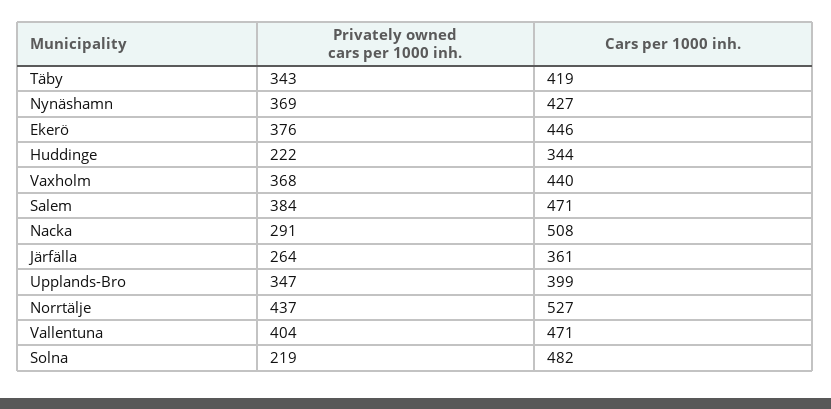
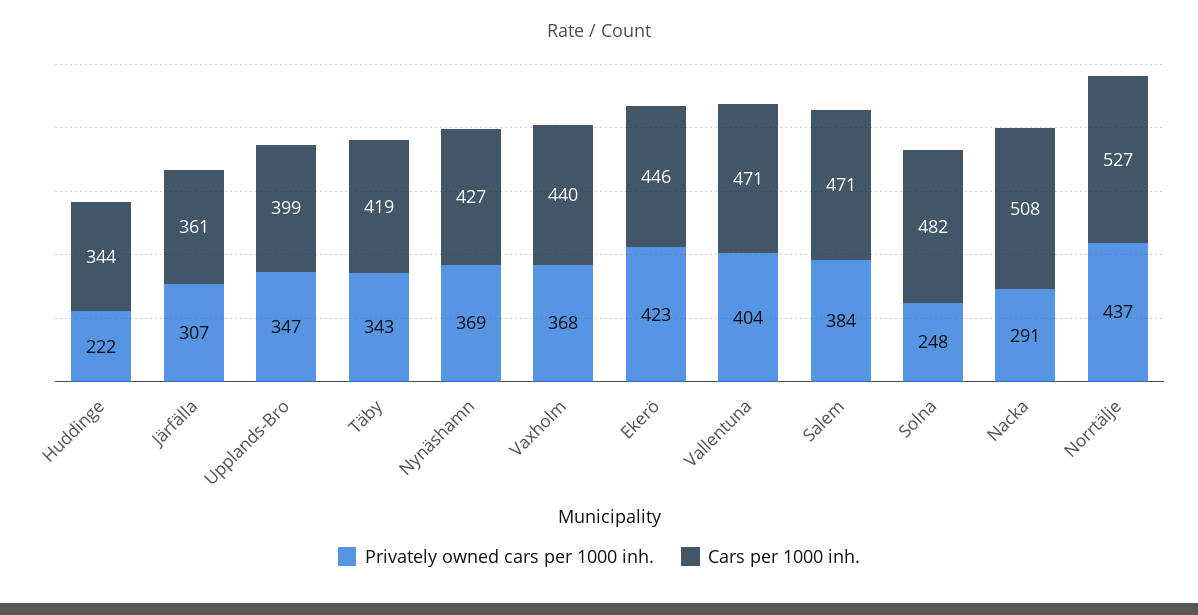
Privately owned cars per 1000 inh., Ekerö: 376 -> 423
Privately owned cars per 1000 inh., Järfälla: 264 -> 307
Privately owned cars per 1000 inh., Solna: 219 -> 248

